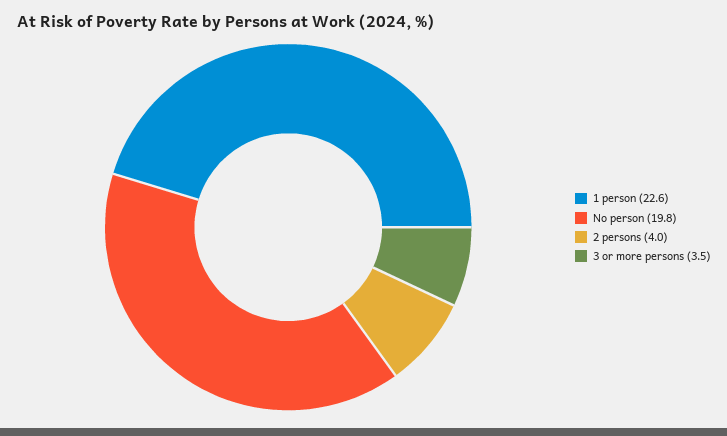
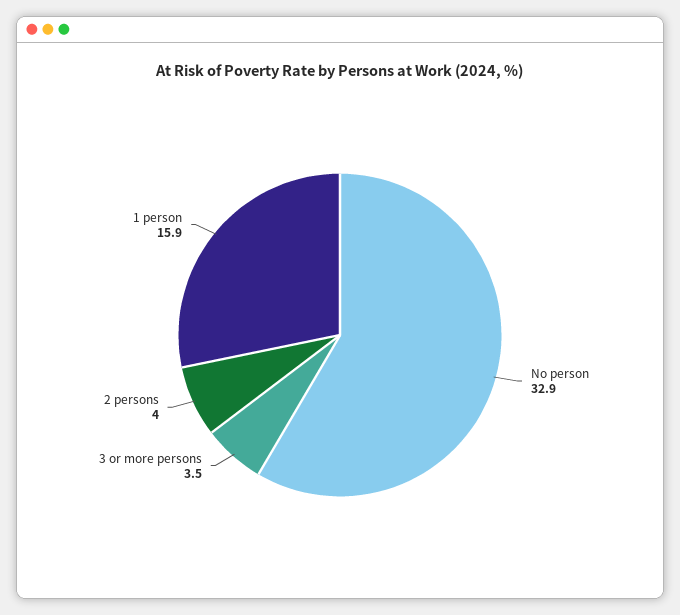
1 person: 22.6 -> 15.9
No person: 19.8 -> 32.9

